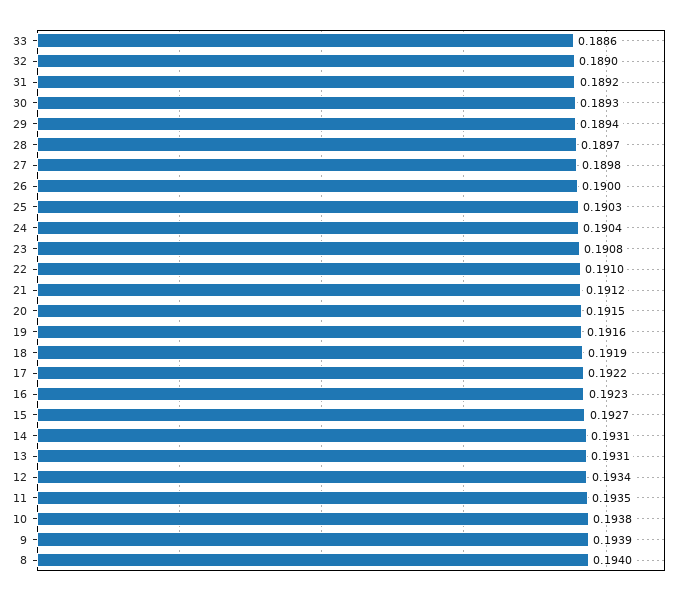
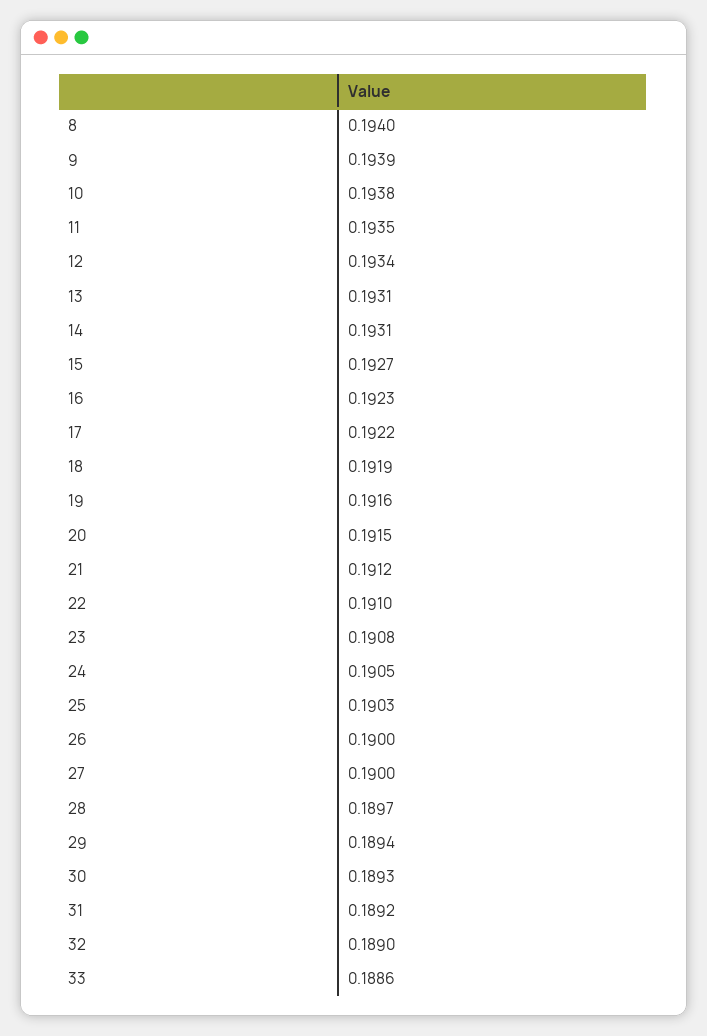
27: 0.1898 -> 0.19
24: 0.1904 -> 0.1905

